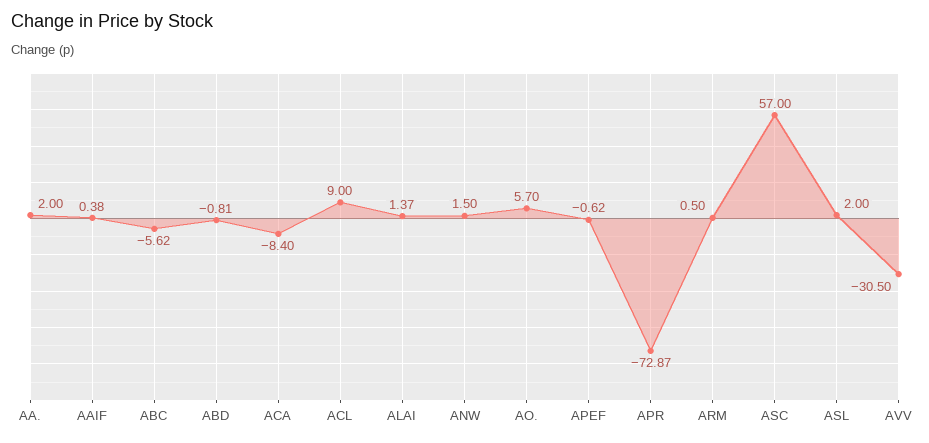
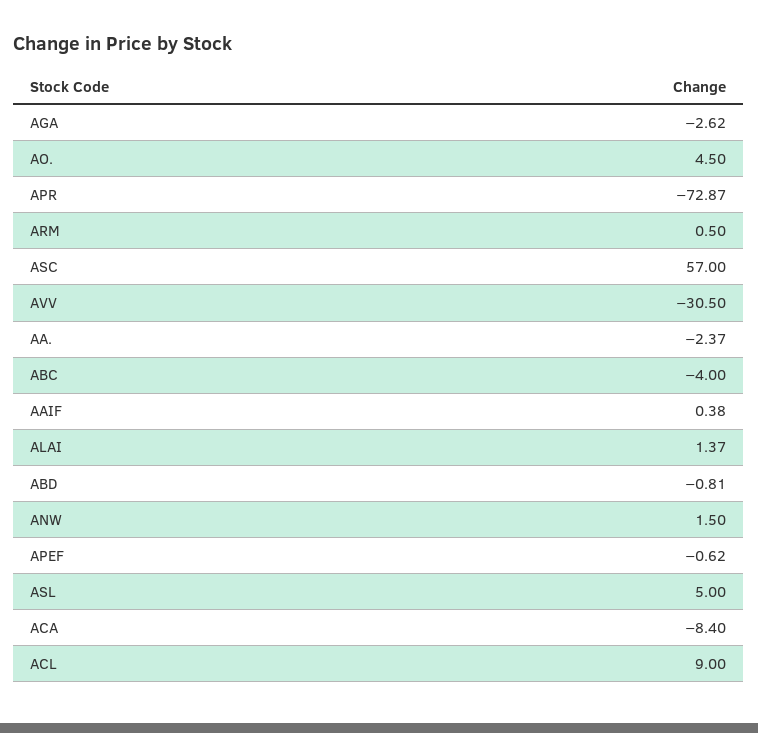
AA.: 2 -> -2.37
ABC: -5.62 -> -4
AO.: 5.7 -> 4.5
ASL: 2 -> 5
AGA: none -> -2.62

